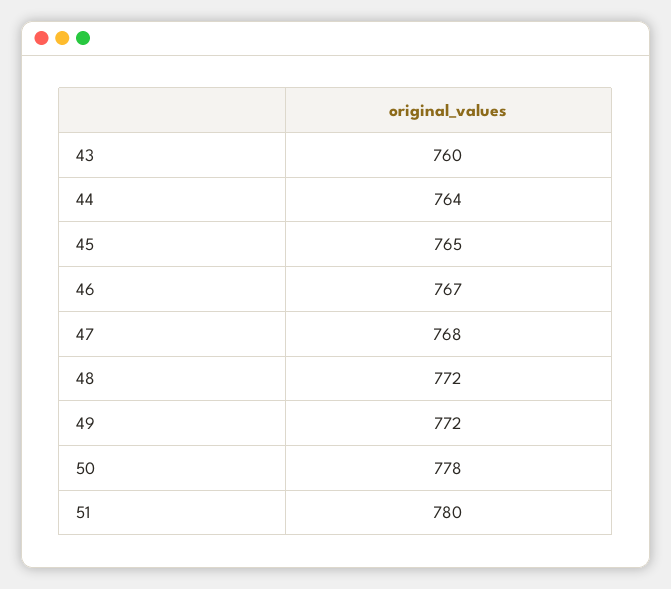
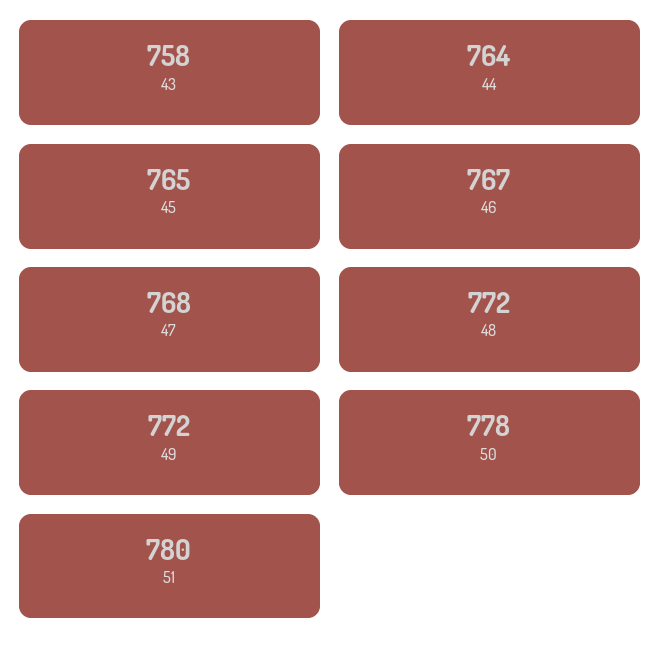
43: 760 -> 758

